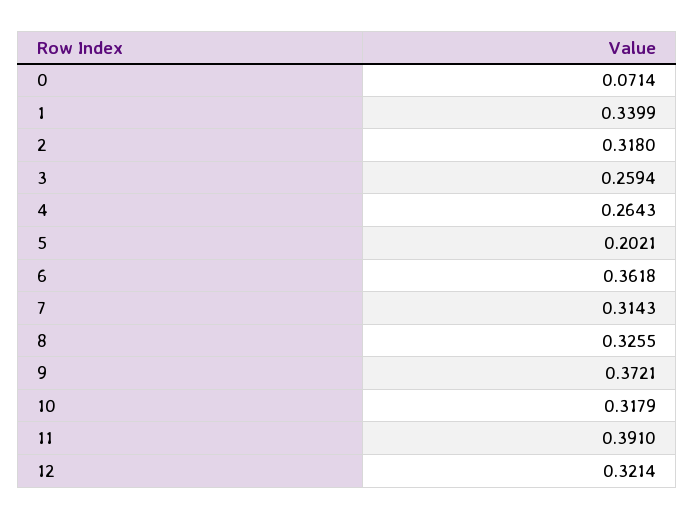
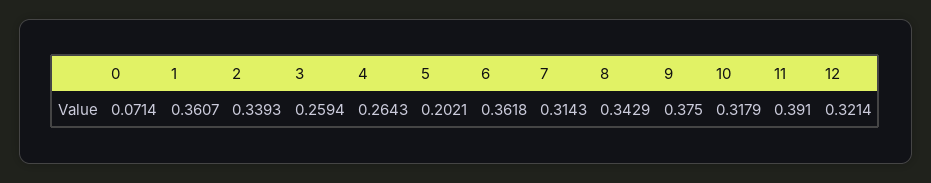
1: 0.3399 -> 0.3607
2: 0.318 -> 0.3393
8: 0.3255 -> 0.3429
9: 0.3721 -> 0.375

